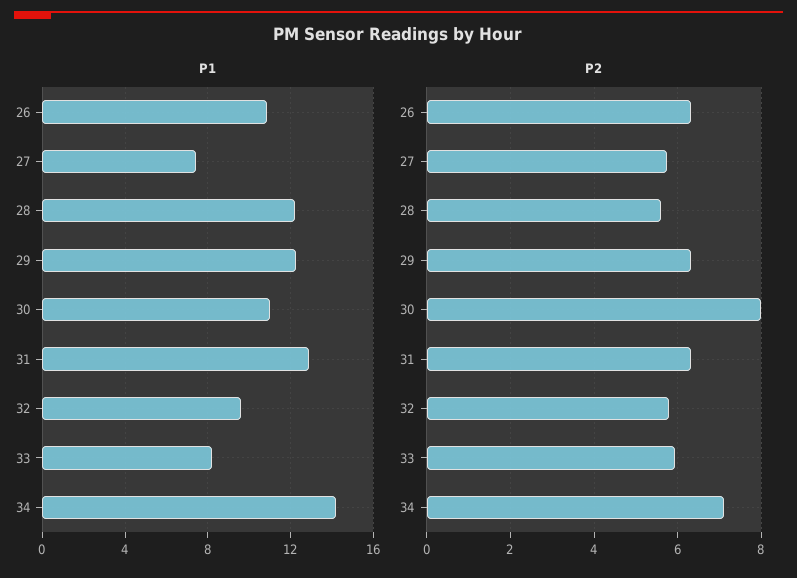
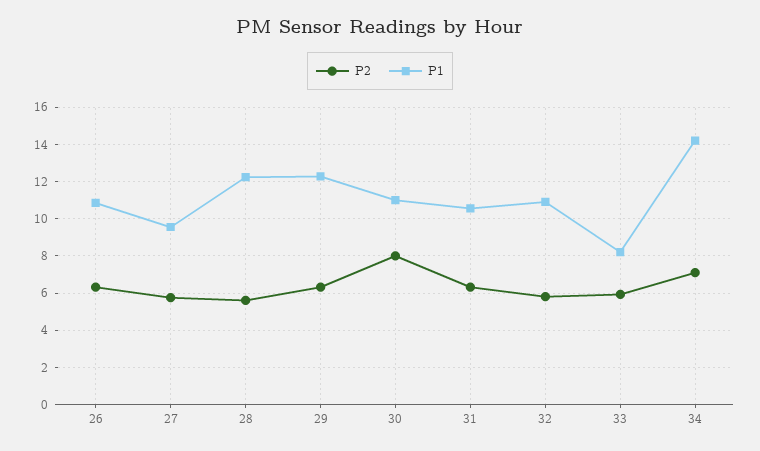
P1, 27: 7.5 -> 9.5
P1, 31: 13 -> 10.5
P1, 32: 9.5 -> 11

